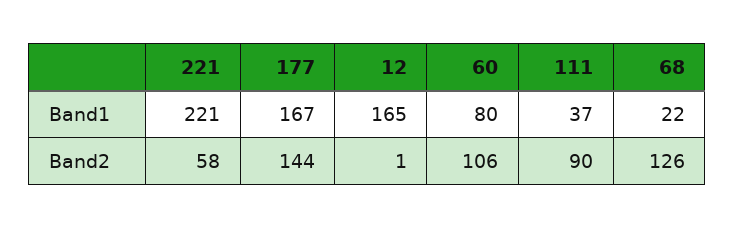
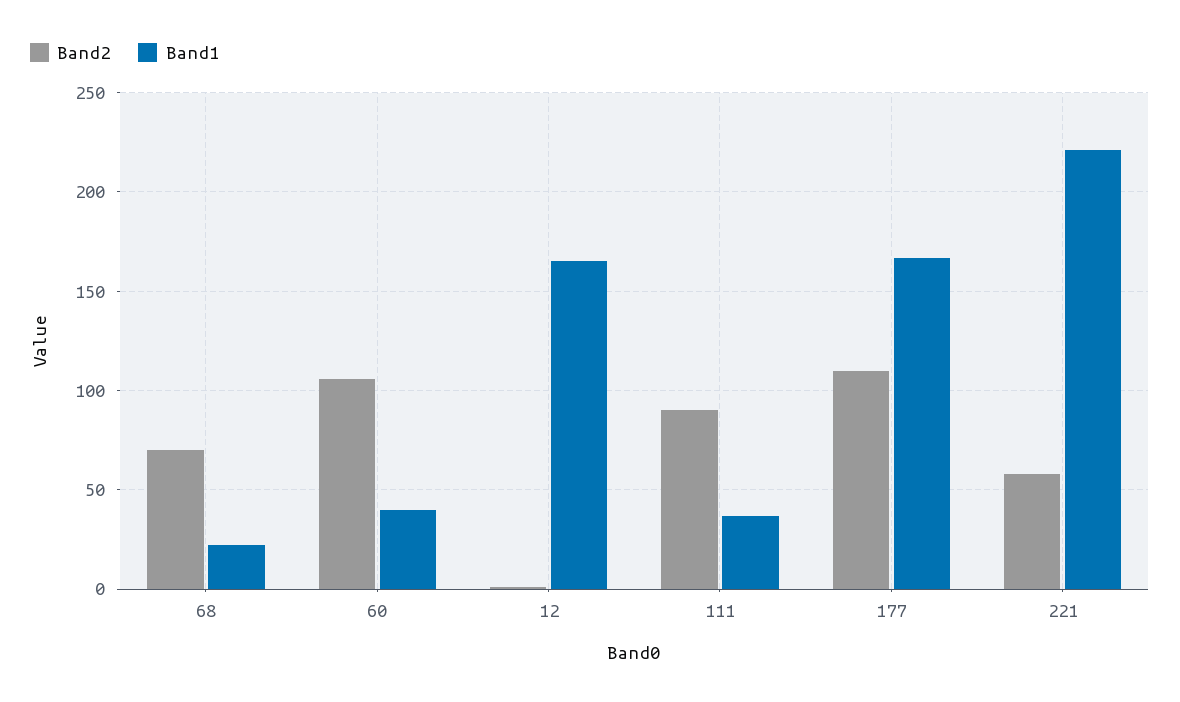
Band1, 60: 80 -> 40
Band2, 177: 144 -> 110
Band2, 68: 126 -> 70

